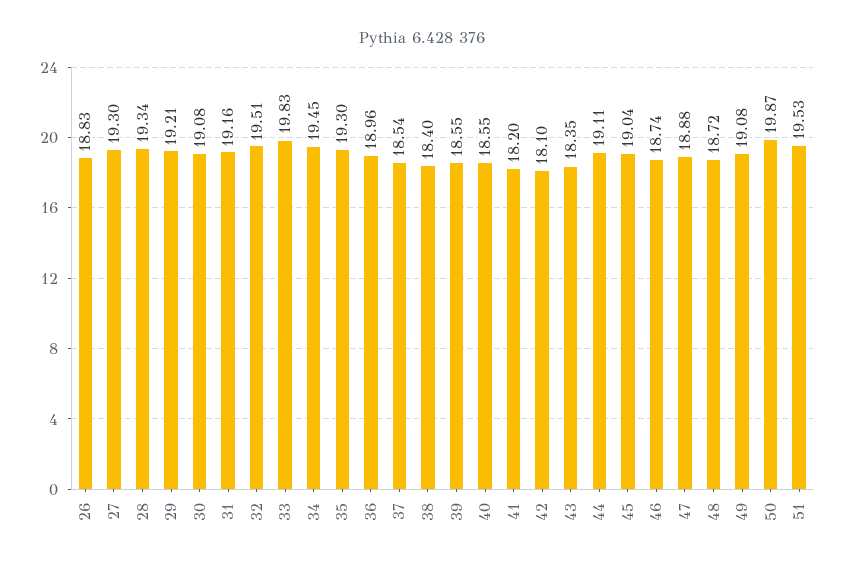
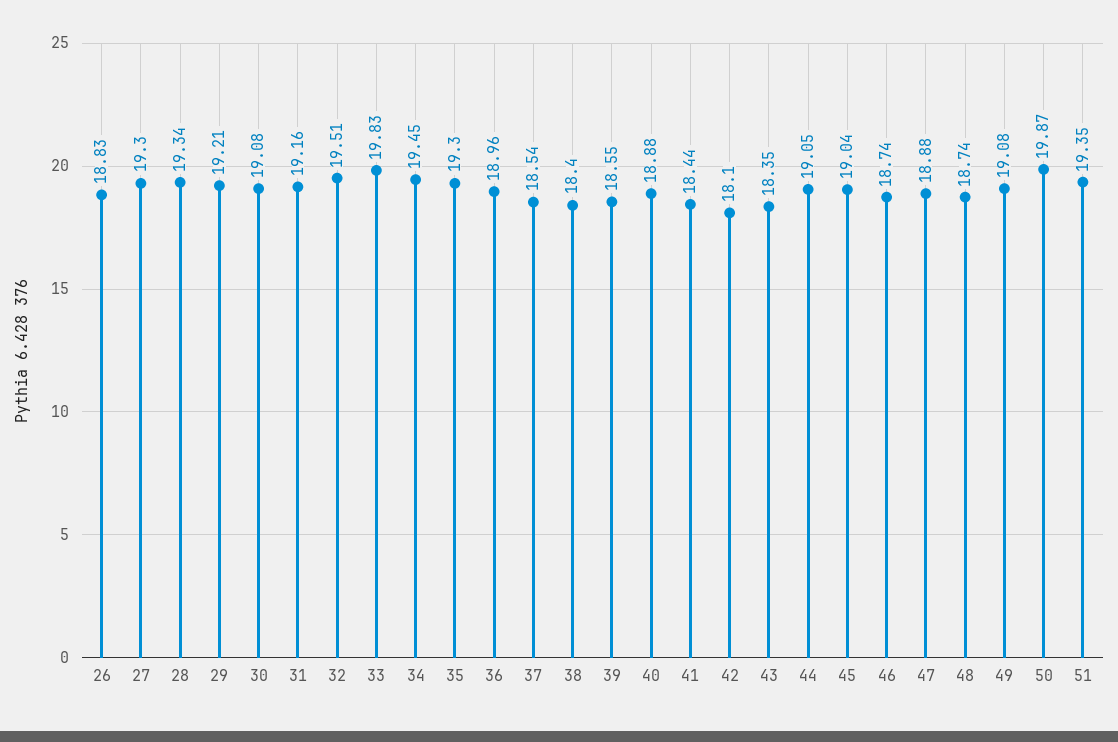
40: 18.55 -> 18.88
41: 18.2 -> 18.44
44: 19.11 -> 19.05
48: 18.72 -> 18.74
51: 19.53 -> 19.35

